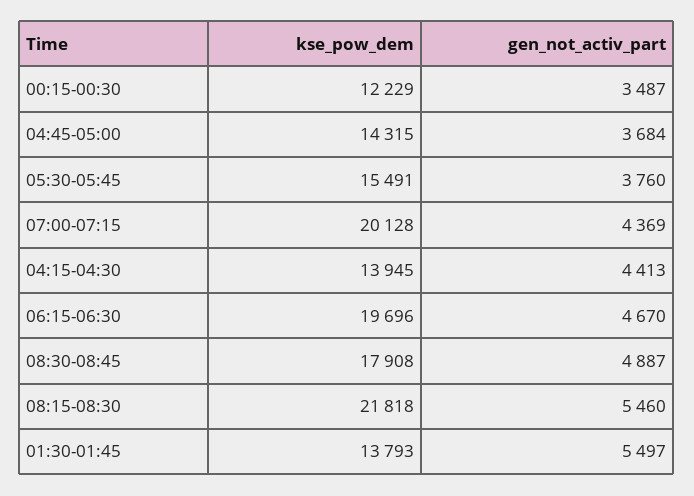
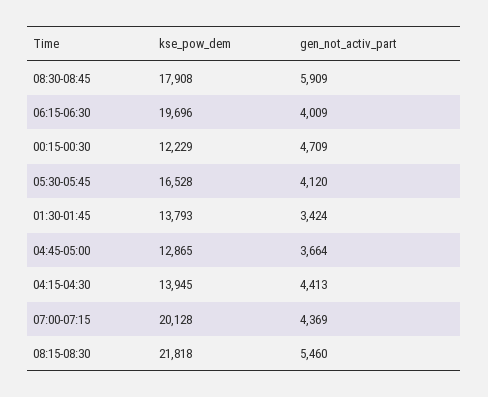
gen_not_activ_part, 00:15-00:30: 3487 -> 4709
kse_pow_dem, 04:45-05:00: 14315 -> 12865
gen_not_activ_part, 04:45-05:00: 3684 -> 3664
kse_pow_dem, 05:30-05:45: 15491 -> 16528
gen_not_activ_part, 05:30-05:45: 3760 -> 4120
gen_not_activ_part, 06:15-06:30: 4670 -> 4009
gen_not_activ_part, 08:30-08:45: 4887 -> 5909
gen_not_activ_part, 01:30-01:45: 5497 -> 3424

